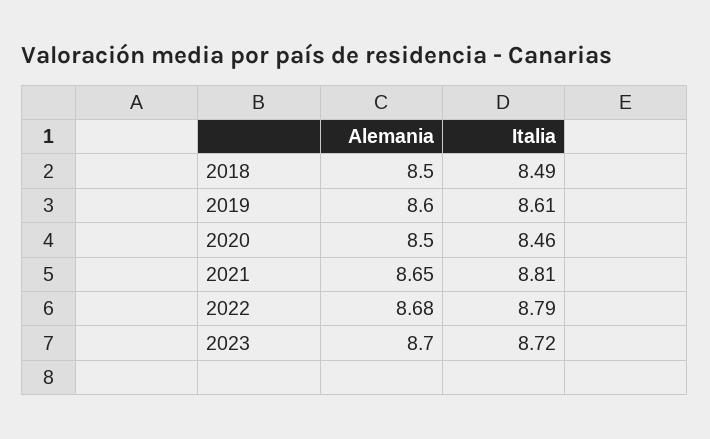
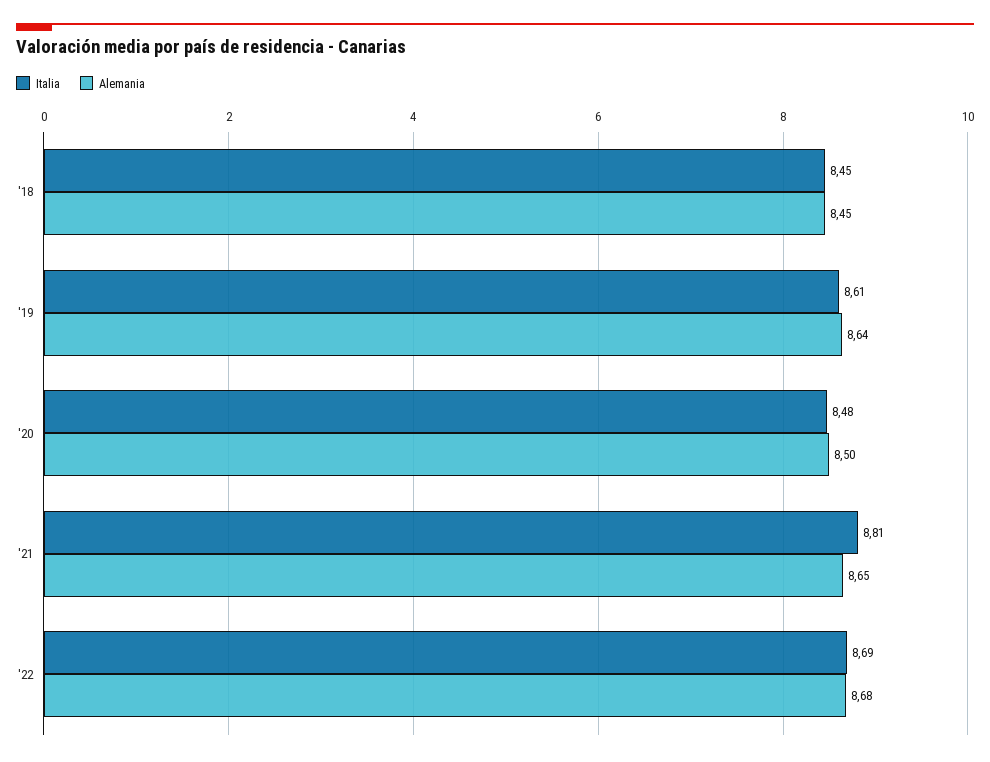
Alemania, 2018: 8.5 -> 8.45
Italia, 2018: 8.49 -> 8.45
Alemania, 2019: 8.6 -> 8.64
Italia, 2020: 8.46 -> 8.48
Italia, 2022: 8.79 -> 8.69
Alemania, 2023: 8.7 -> none
Italia, 2023: 8.72 -> none

